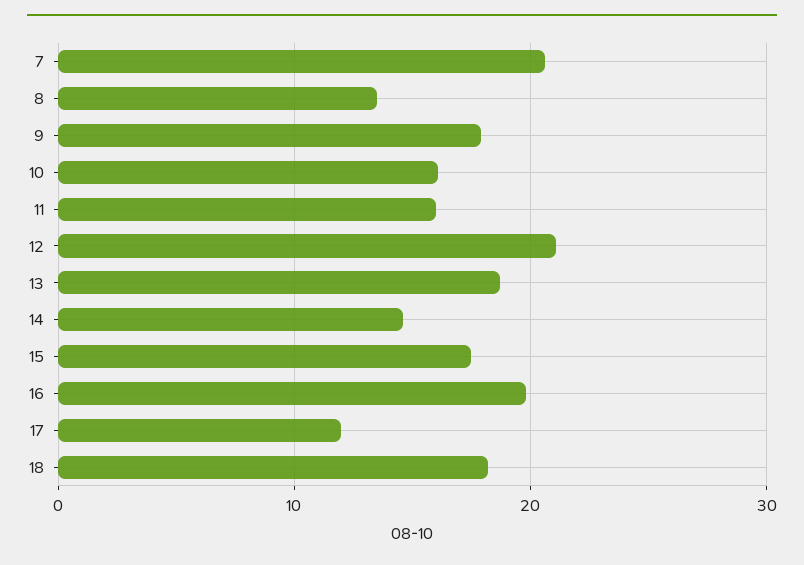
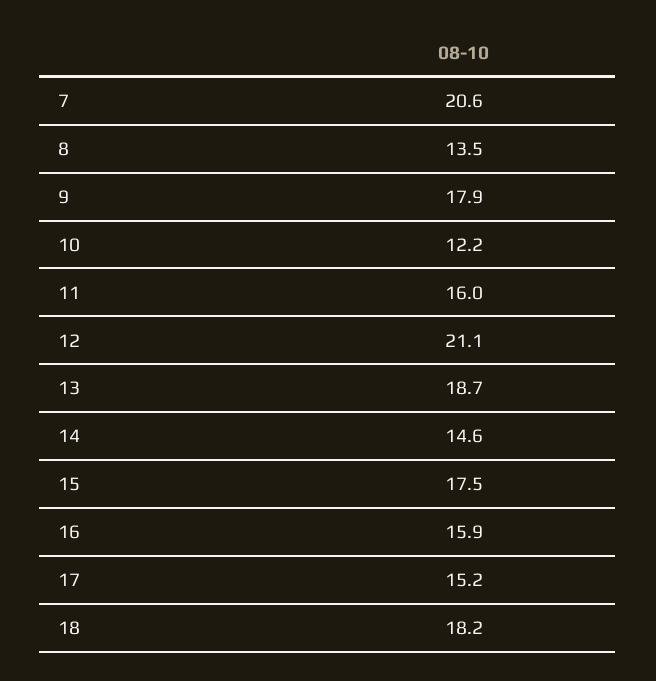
10: 16 -> 12.2
16: 20 -> 15.9
17: 12 -> 15.2

